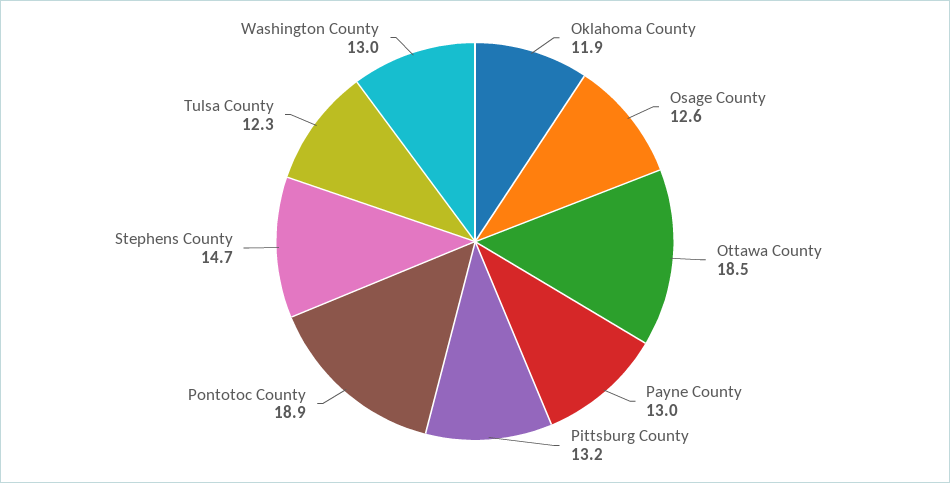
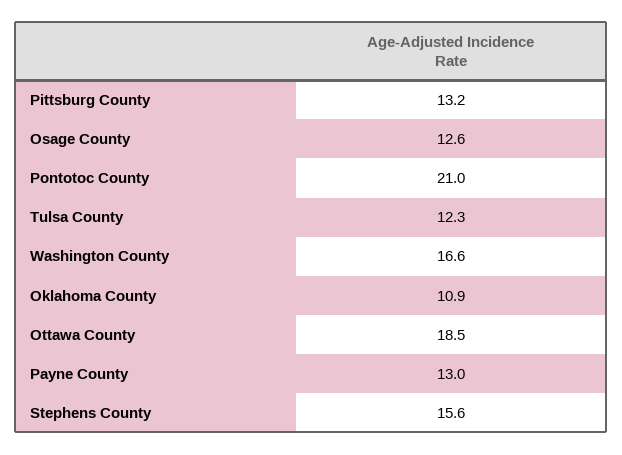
Oklahoma County: 11.9 -> 10.9
Pontotoc County: 18.9 -> 21
Stephens County: 14.7 -> 15.6
Washington County: 13 -> 16.6

